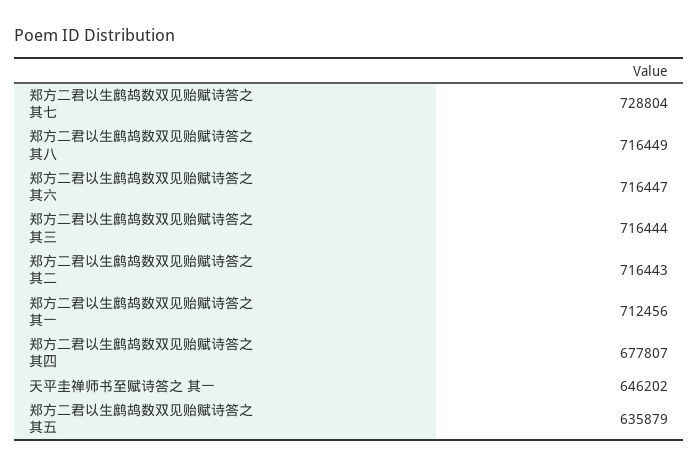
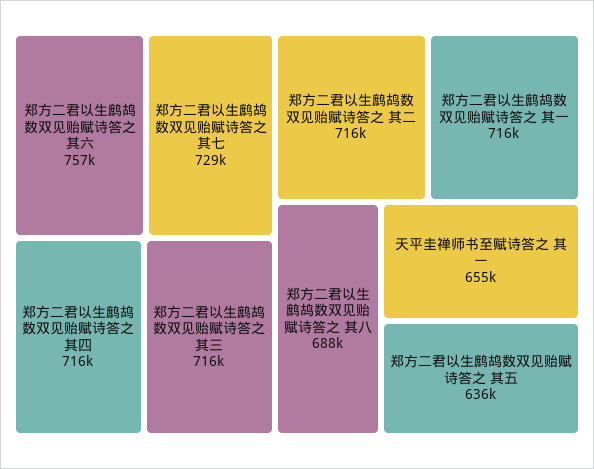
郑方二君以生鹧鸪数双见贻赋诗答之 其八: 716449 -> 688000
郑方二君以生鹧鸪数双见贻赋诗答之 其六: 716447 -> 757000
郑方二君以生鹧鸪数双见贻赋诗答之 其一: 712456 -> 716000
郑方二君以生鹧鸪数双见贻赋诗答之 其四: 677807 -> 716000
天平圭禅师书至赋诗答之 其一: 646202 -> 655000

